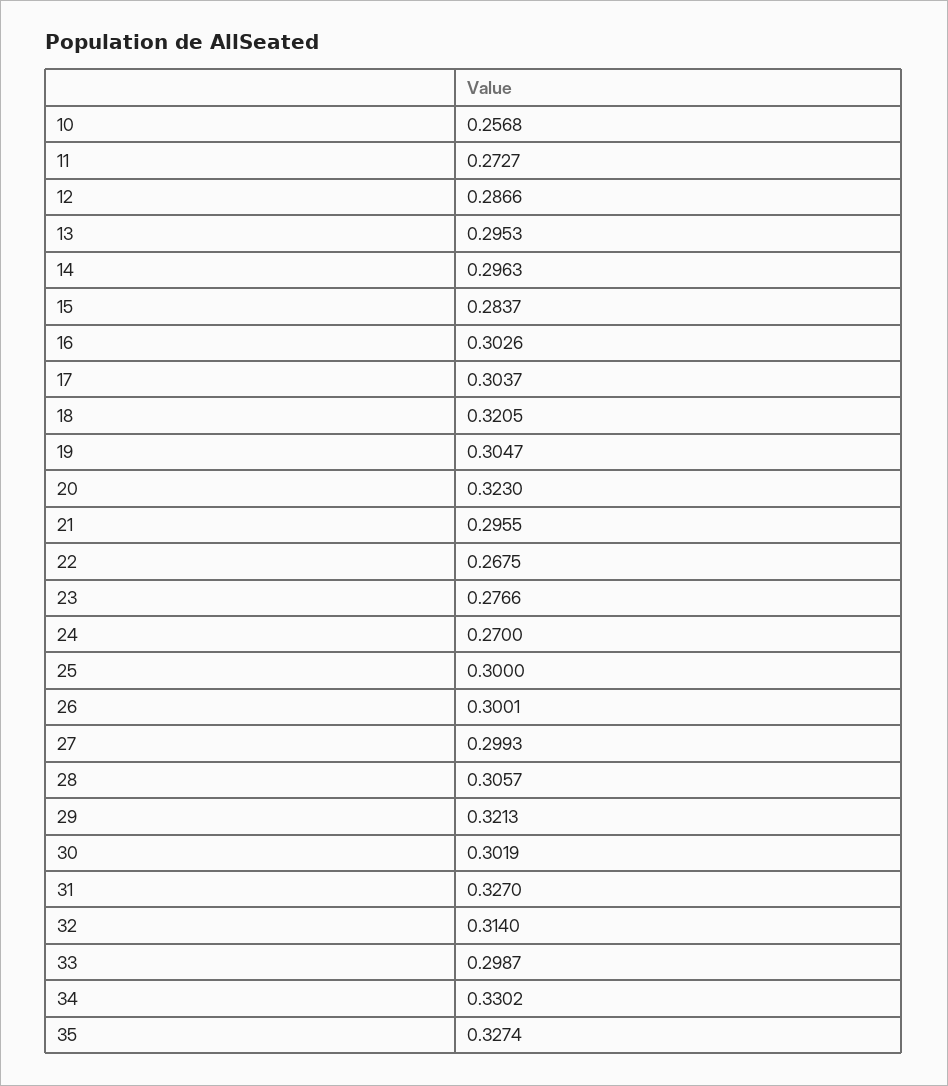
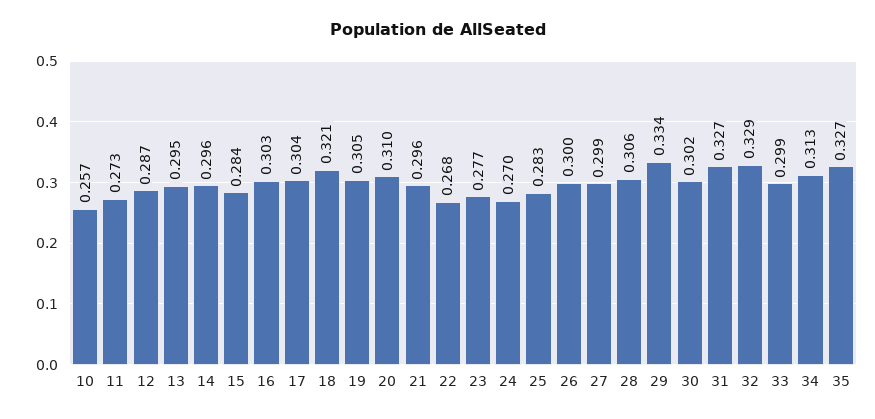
20: 0.323 -> 0.31
25: 0.3 -> 0.283
29: 0.3213 -> 0.334
32: 0.314 -> 0.329
34: 0.3302 -> 0.313

